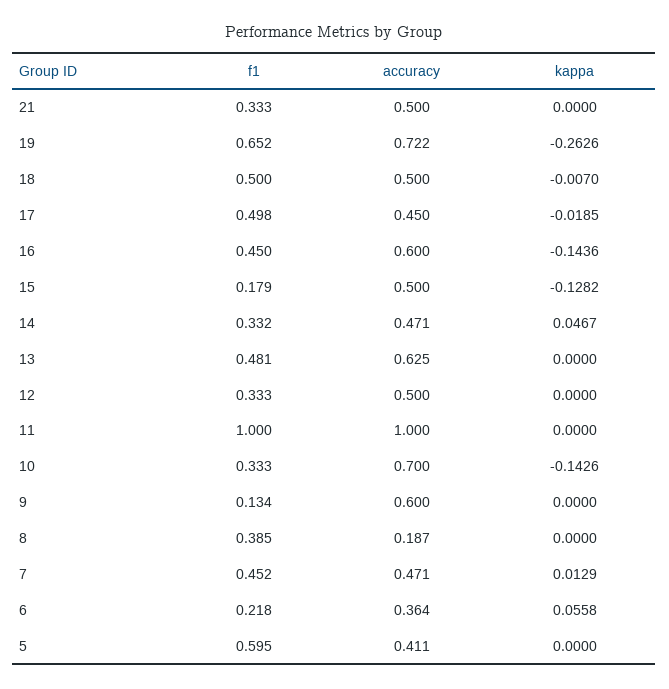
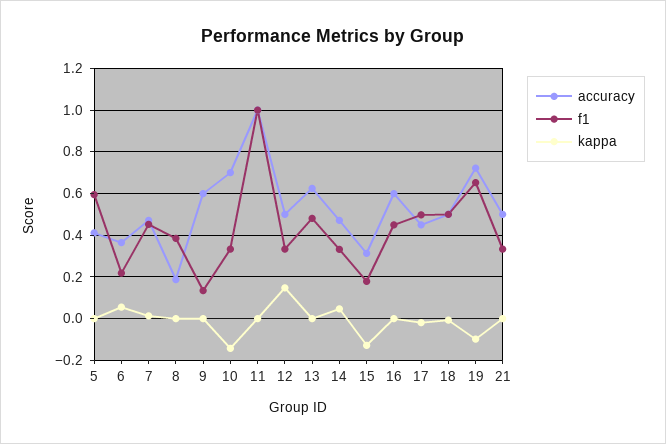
kappa, 19: -0.2626 -> -0.1
kappa, 16: -0.1436 -> 0
accuracy, 15: 0.5 -> 0.3
kappa, 12: 0 -> 0.15

